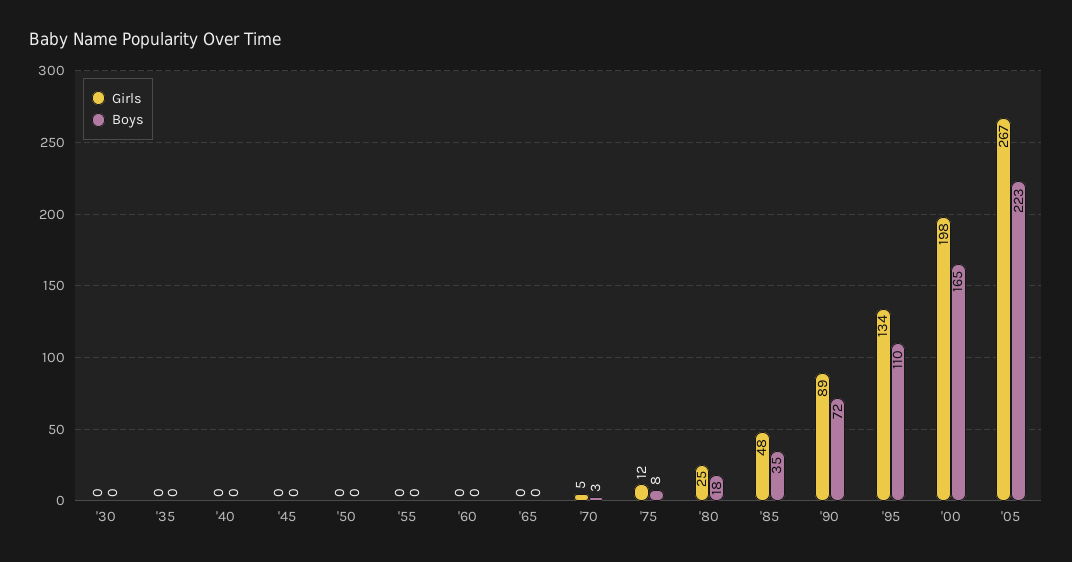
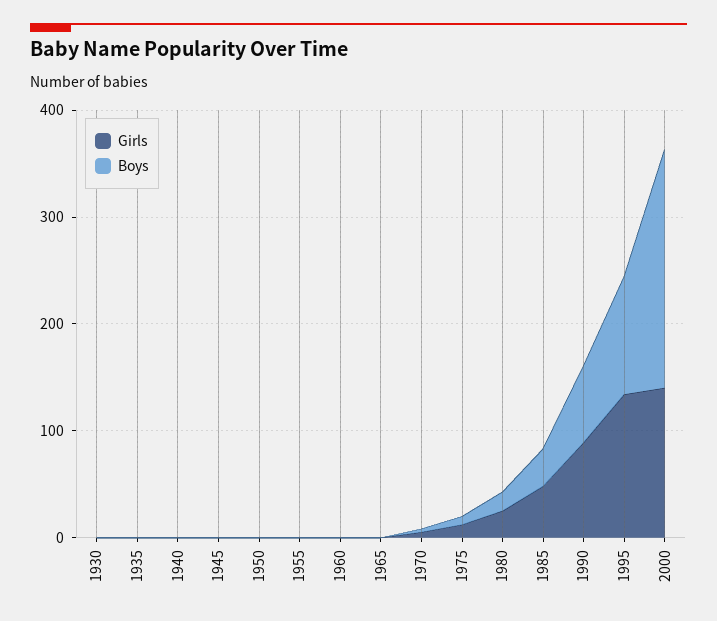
Girls, '00: 198 -> 140
Boys, '00: 165 -> 220
Girls, '05: 267 -> none
Boys, '05: 223 -> none

